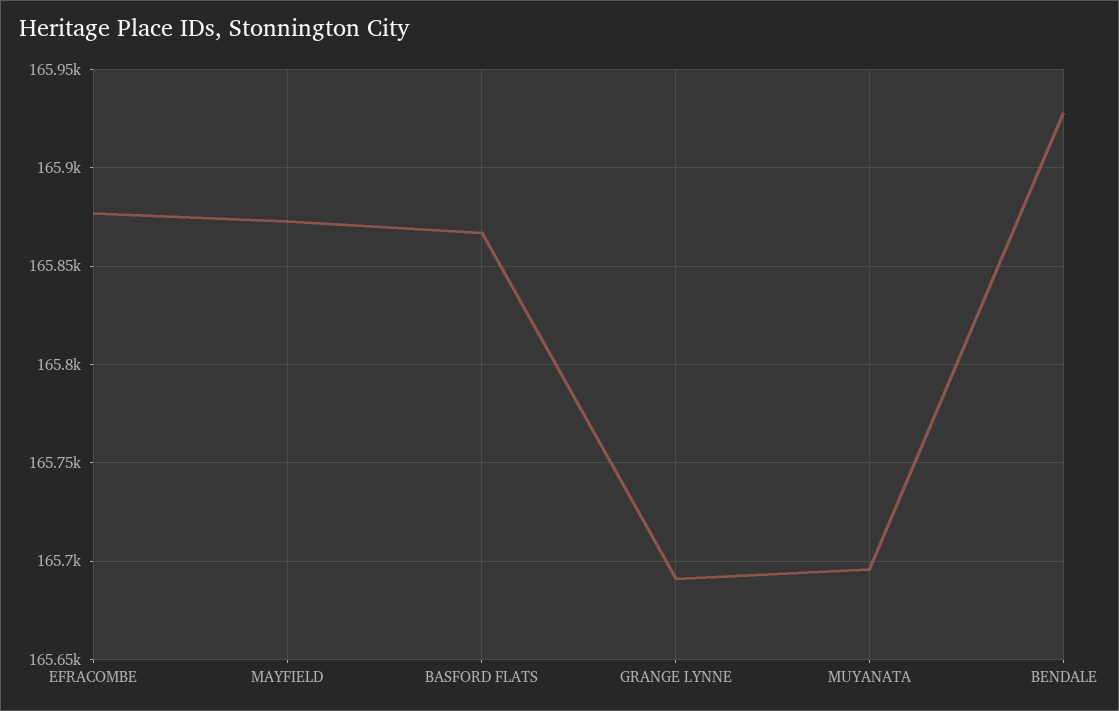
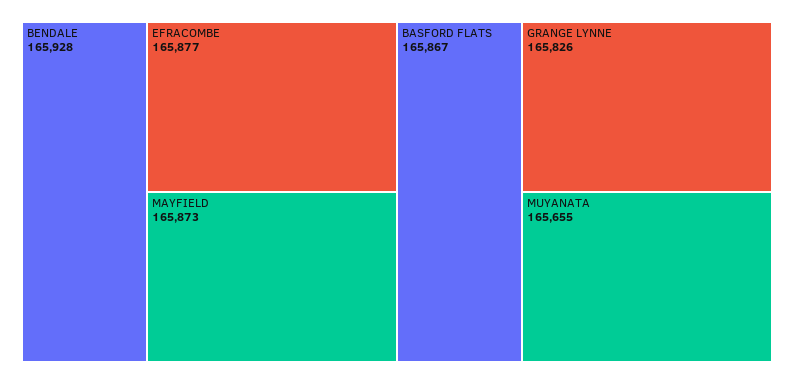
GRANGE LYNNE: 165690 -> 165826
MUYANATA: 165695 -> 165655

